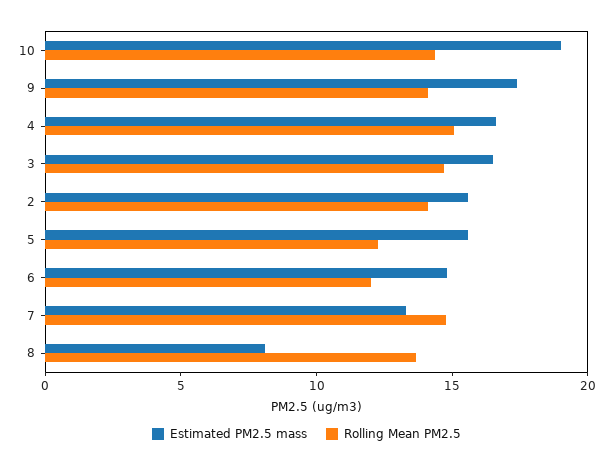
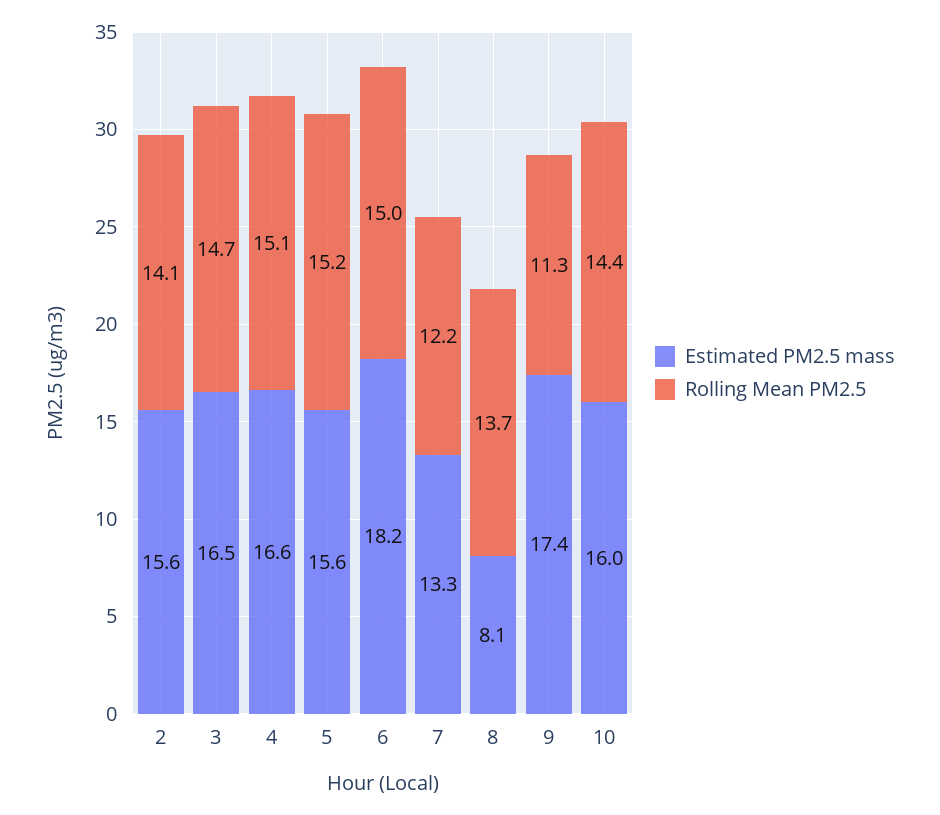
Estimated PM2.5 mass, 10: 19 -> 16
Rolling Mean PM2.5, 9: 14 -> 11.3
Rolling Mean PM2.5, 5: 12 -> 15.2
Estimated PM2.5 mass, 6: 15 -> 18.2
Rolling Mean PM2.5, 6: 12 -> 15
Rolling Mean PM2.5, 7: 15 -> 12.2

